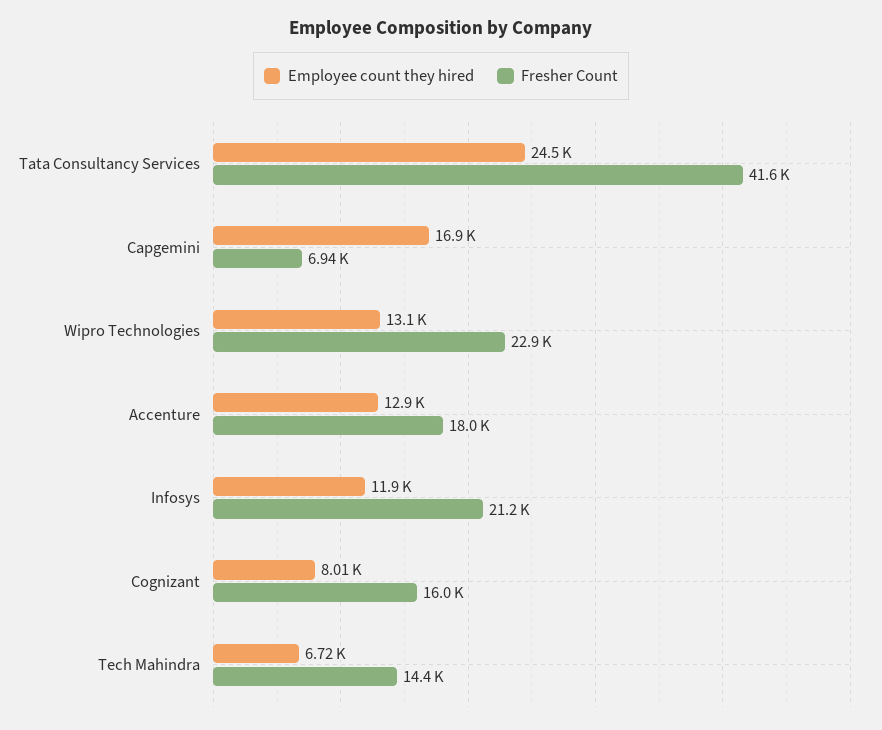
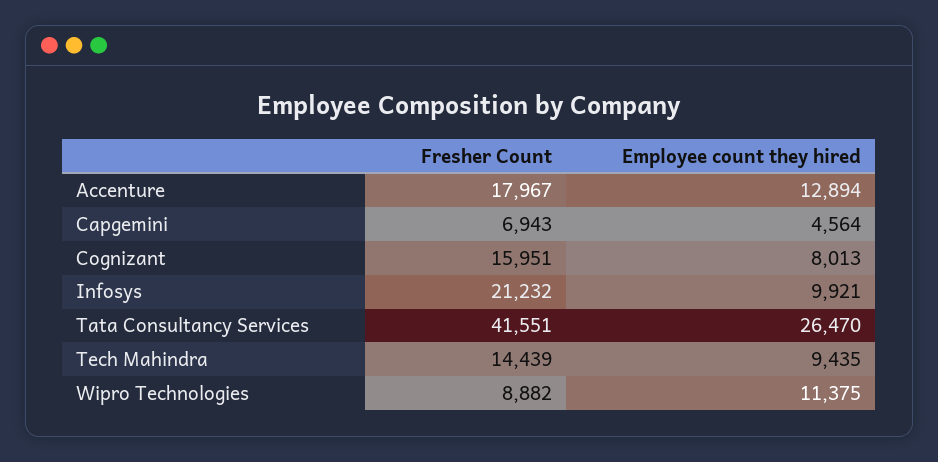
Employee count they hired, Tata Consultancy Services: 24500 -> 26470
Employee count they hired, Capgemini: 16900 -> 4564
Employee count they hired, Wipro Technologies: 13100 -> 11375
Fresher Count, Wipro Technologies: 22900 -> 8882
Employee count they hired, Infosys: 11900 -> 9921
Employee count they hired, Tech Mahindra: 6720 -> 9435

